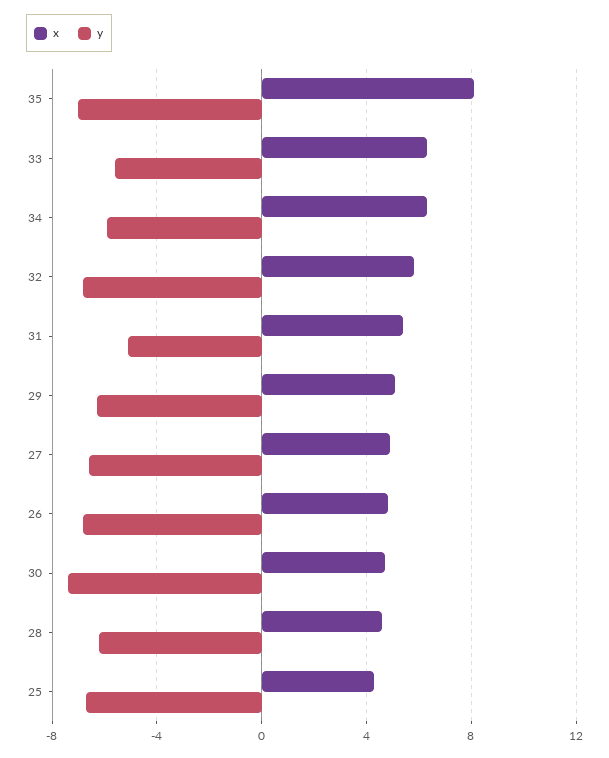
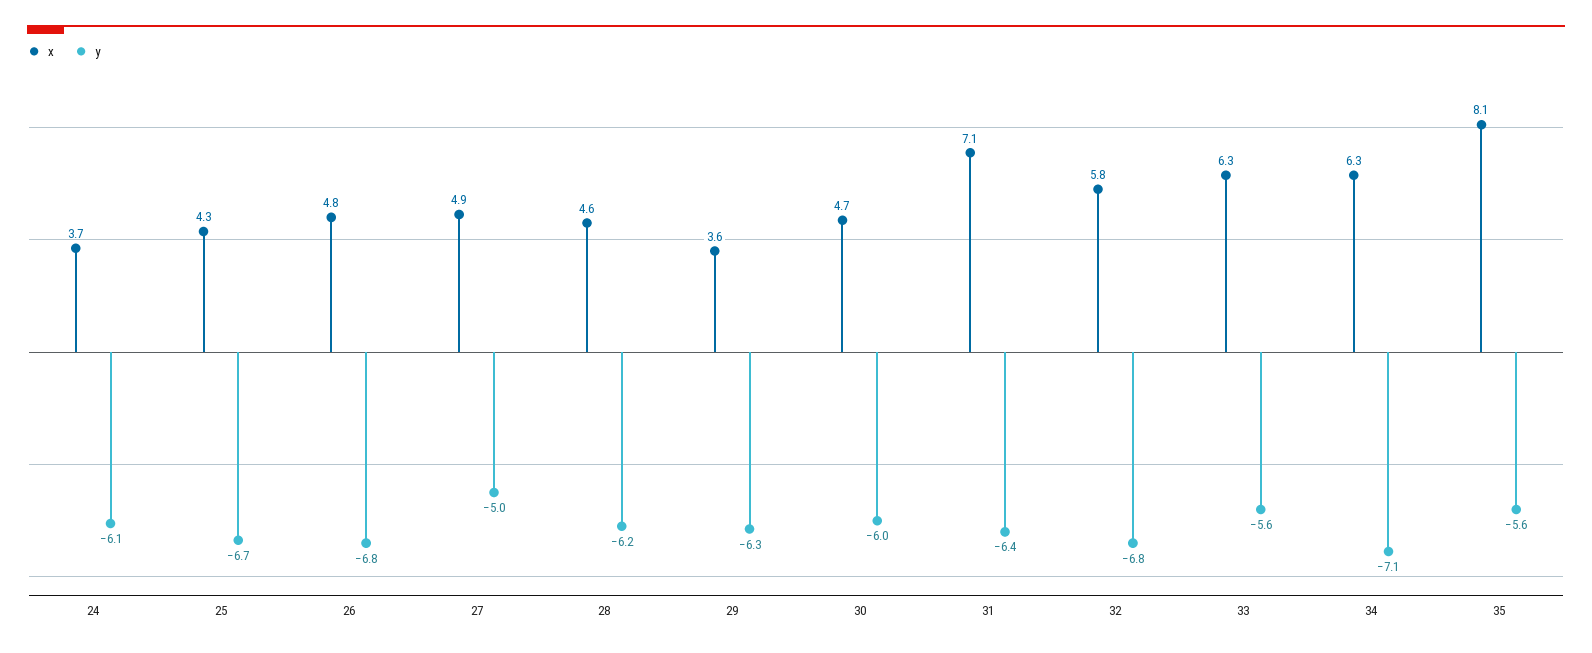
y, 35: -7 -> -5.6
y, 34: -6 -> -7.1
x, 31: 5.5 -> 7.1
y, 31: -5 -> -6.4
x, 29: 5 -> 3.6
y, 27: -6.5 -> -5
y, 30: -7.5 -> -6
x, 24: none -> 3.7
y, 24: none -> -6.1

